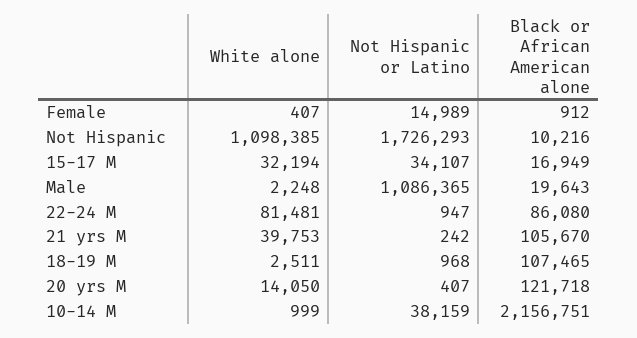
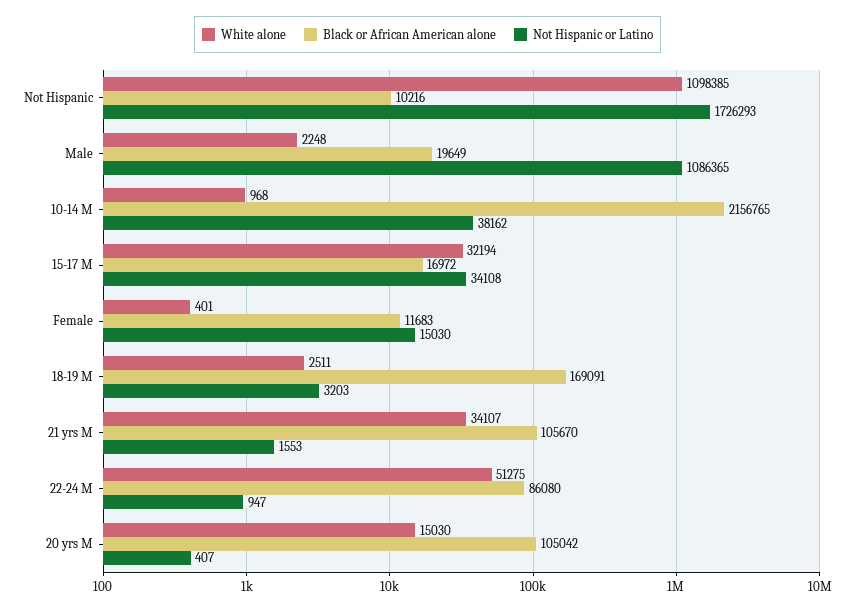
White alone, Female: 407 -> 401
Not Hispanic or Latino, Female: 14989 -> 15030
Black or African American alone, Female: 912 -> 11683
Not Hispanic or Latino, 15-17 M: 34107 -> 34108
Black or African American alone, 15-17 M: 16949 -> 16972
Black or African American alone, Male: 19643 -> 19649
White alone, 22-24 M: 81481 -> 51275
White alone, 21 yrs M: 39753 -> 34107
Not Hispanic or Latino, 21 yrs M: 242 -> 1553
Not Hispanic or Latino, 18-19 M: 968 -> 3203
Black or African American alone, 18-19 M: 107465 -> 169091
White alone, 20 yrs M: 14050 -> 15030
Black or African American alone, 20 yrs M: 121718 -> 105042
White alone, 10-14 M: 999 -> 968
Not Hispanic or Latino, 10-14 M: 38159 -> 38162
Black or African American alone, 10-14 M: 2156751 -> 2156765

